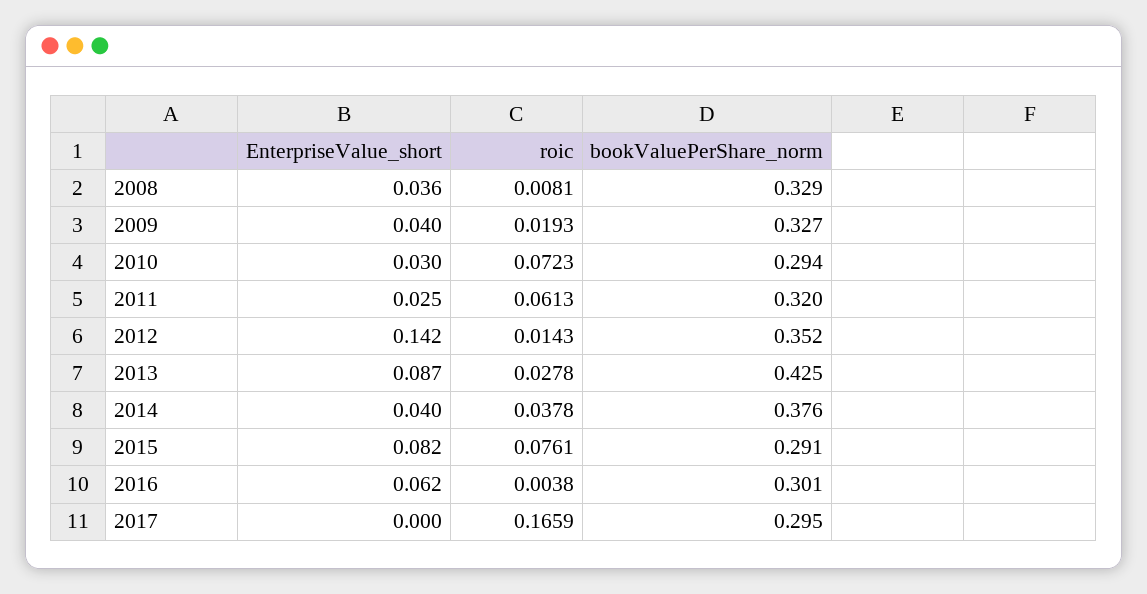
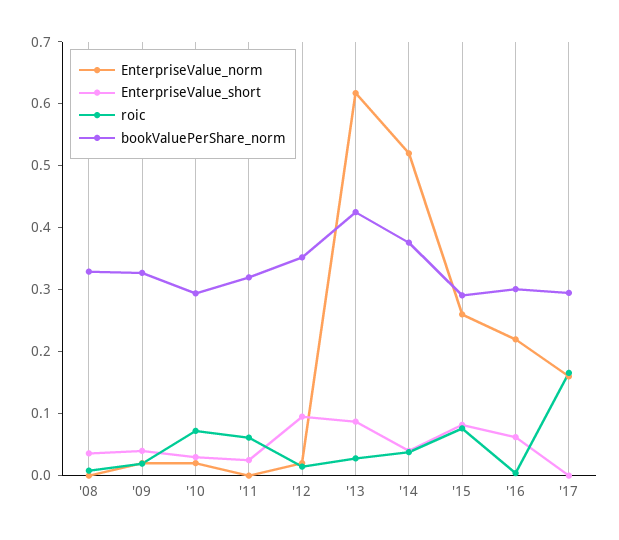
EnterpriseValue_short, 2012: 0.142 -> 0.1
EnterpriseValue_norm, 2008: none -> 0
EnterpriseValue_norm, 2009: none -> 0.02
EnterpriseValue_norm, 2010: none -> 0.02
EnterpriseValue_norm, 2011: none -> 0
EnterpriseValue_norm, 2012: none -> 0.02
EnterpriseValue_norm, 2013: none -> 0.62
EnterpriseValue_norm, 2014: none -> 0.52
EnterpriseValue_norm, 2015: none -> 0.26
EnterpriseValue_norm, 2016: none -> 0.22
EnterpriseValue_norm, 2017: none -> 0.16

